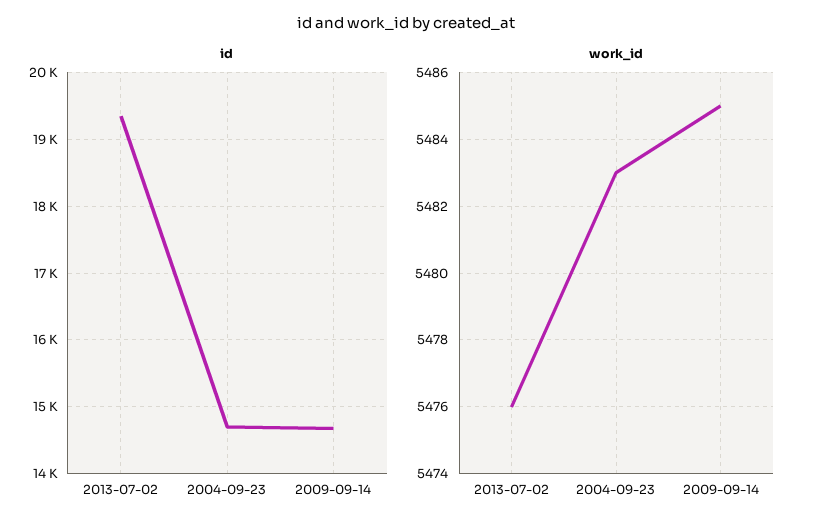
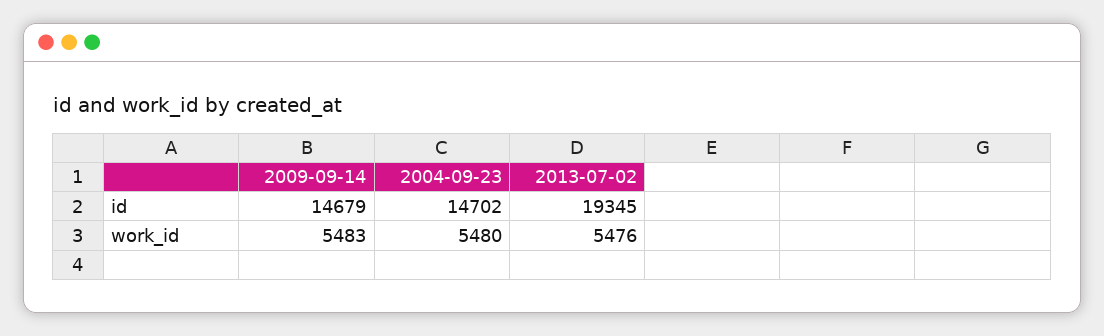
work_id, 2004-09-23: 5483 -> 5480
work_id, 2009-09-14: 5485 -> 5483

